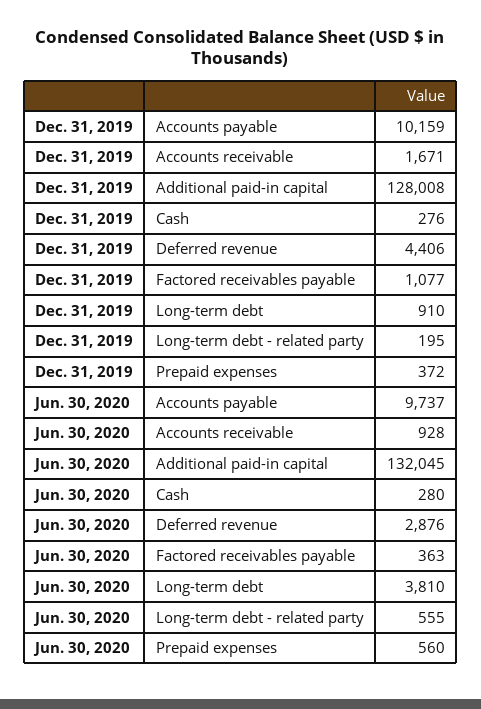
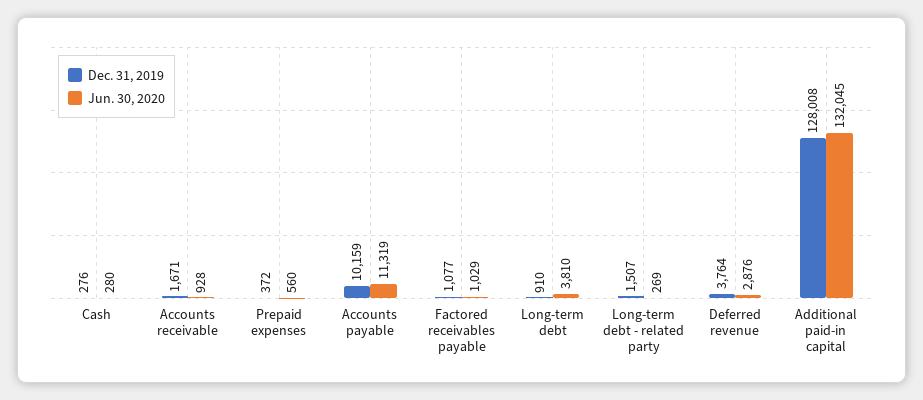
Dec. 31, 2019, Deferred revenue: 4406 -> 3764
Dec. 31, 2019, Long-term debt - related party: 195 -> 1507
Jun. 30, 2020, Accounts payable: 9737 -> 11319
Jun. 30, 2020, Factored receivables payable: 363 -> 1029
Jun. 30, 2020, Long-term debt - related party: 555 -> 269

